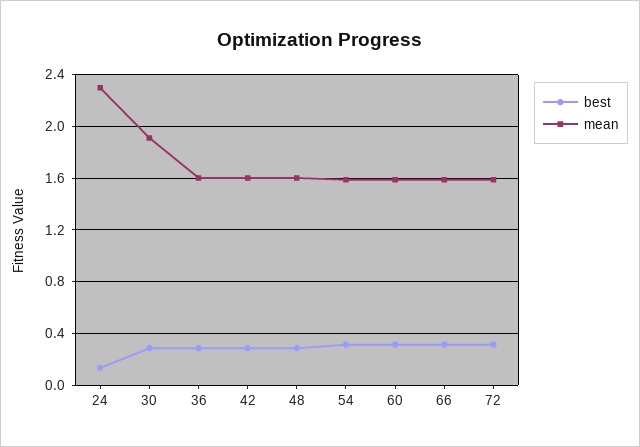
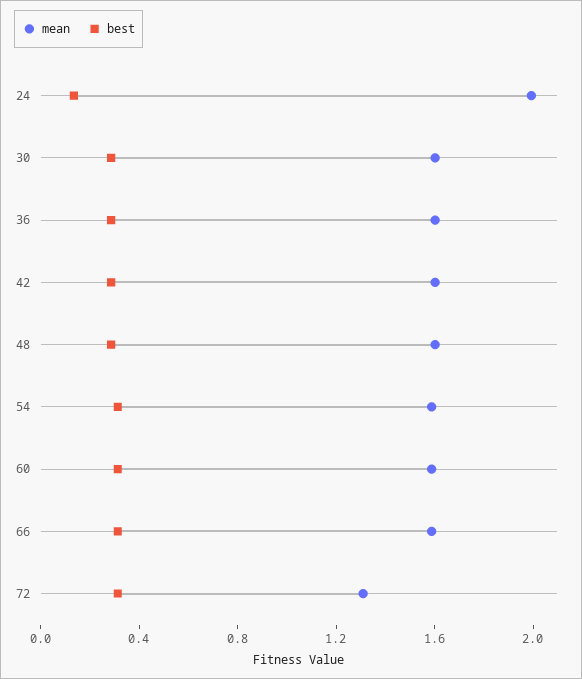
mean, 24: 2.3 -> 2
mean, 30: 1.9 -> 1.6
mean, 72: 1.6 -> 1.3

